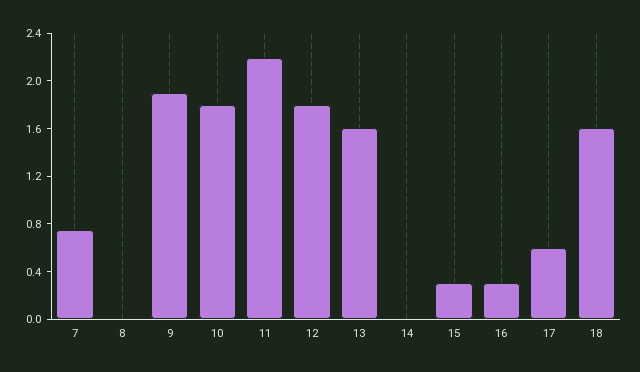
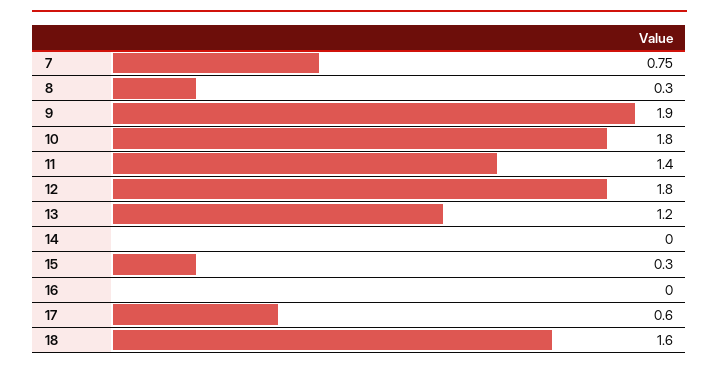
8: 0 -> 0.3
11: 2.2 -> 1.4
13: 1.6 -> 1.2
16: 0.3 -> 0

